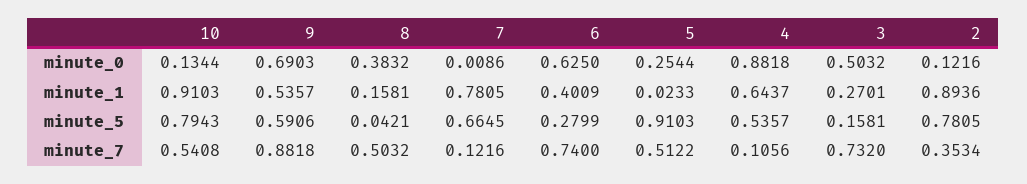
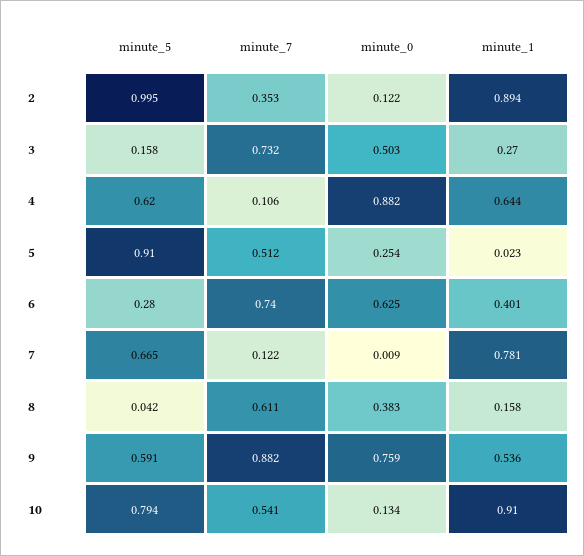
9, minute_0: 0.6903 -> 0.759
4, minute_5: 0.5357 -> 0.62
2, minute_5: 0.7805 -> 0.995
8, minute_7: 0.5032 -> 0.611

